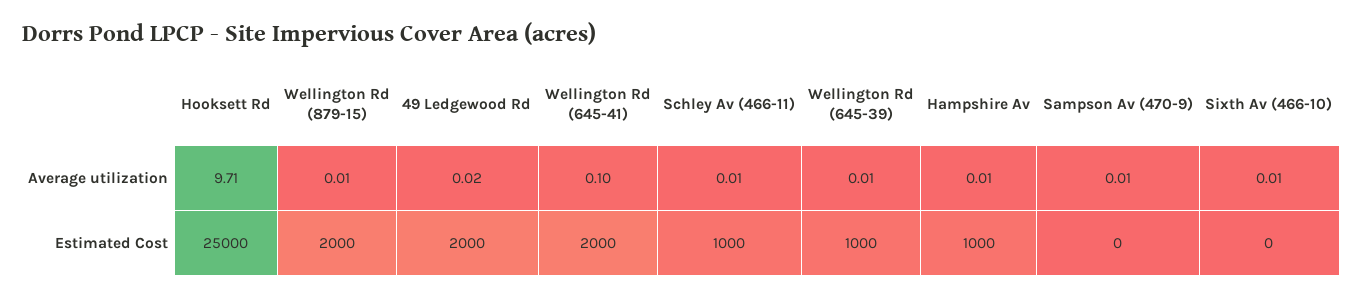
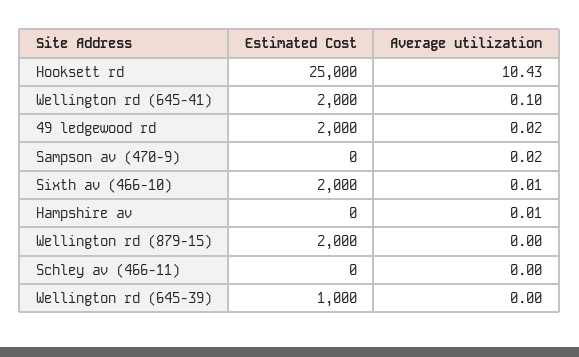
Hooksett Rd, Average utilization: 9.71 -> 10.43
Wellington Rd (879-15), Average utilization: 0.01 -> 0
Schley Av (466-11), Average utilization: 0.01 -> 0
Wellington Rd (645-39), Average utilization: 0.01 -> 0
Sampson Av (470-9), Average utilization: 0.01 -> 0.02
Schley Av (466-11), Estimated Cost: 1000 -> 0
Hampshire Av, Estimated Cost: 1000 -> 0
Sixth Av (466-10), Estimated Cost: 0 -> 2000

